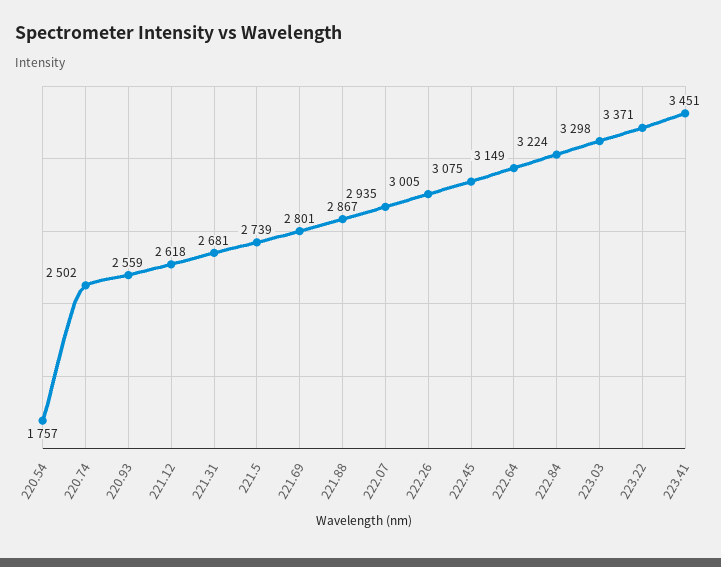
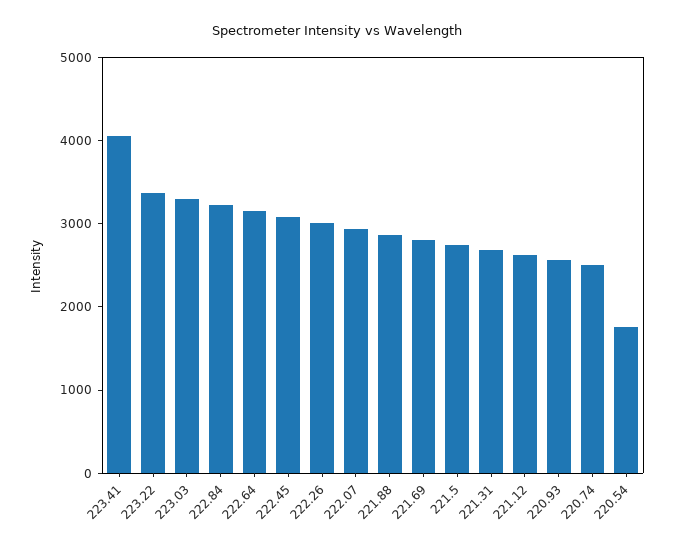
223.41: 3451 -> 4000

